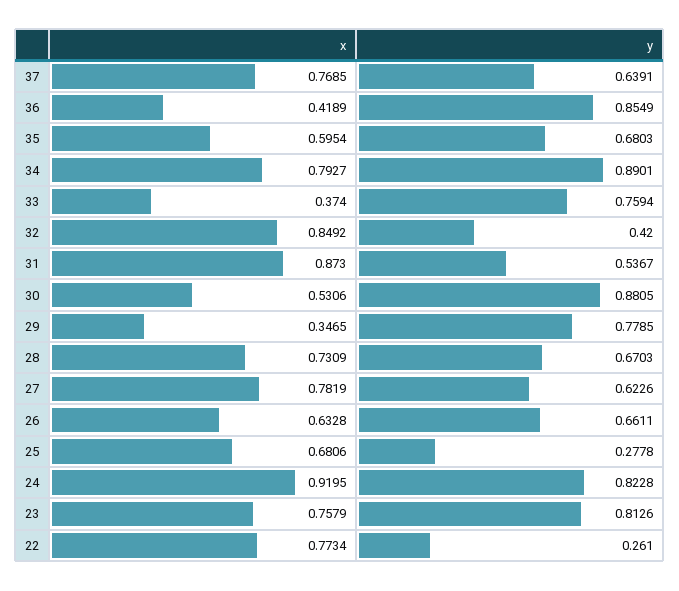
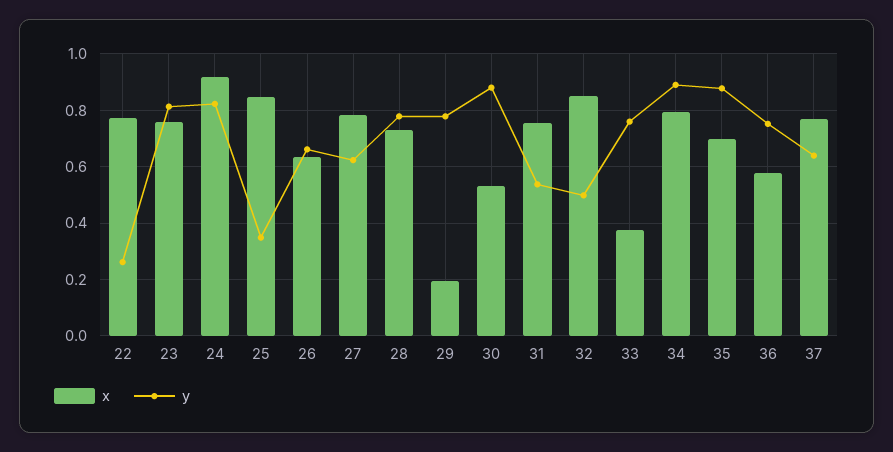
x, 36: 0.4189 -> 0.575
y, 36: 0.8549 -> 0.75
x, 35: 0.5954 -> 0.7
y, 35: 0.6803 -> 0.875
y, 32: 0.42 -> 0.5
x, 31: 0.873 -> 0.75
x, 29: 0.3465 -> 0.2
y, 28: 0.6703 -> 0.775
x, 25: 0.6806 -> 0.85
y, 25: 0.2778 -> 0.35

